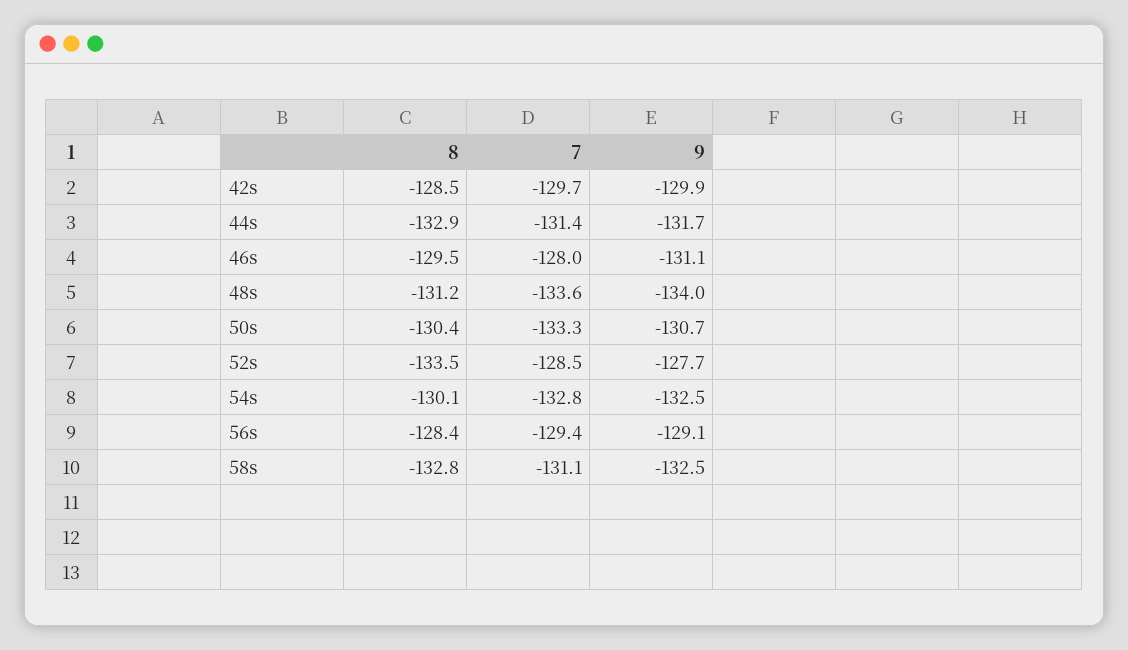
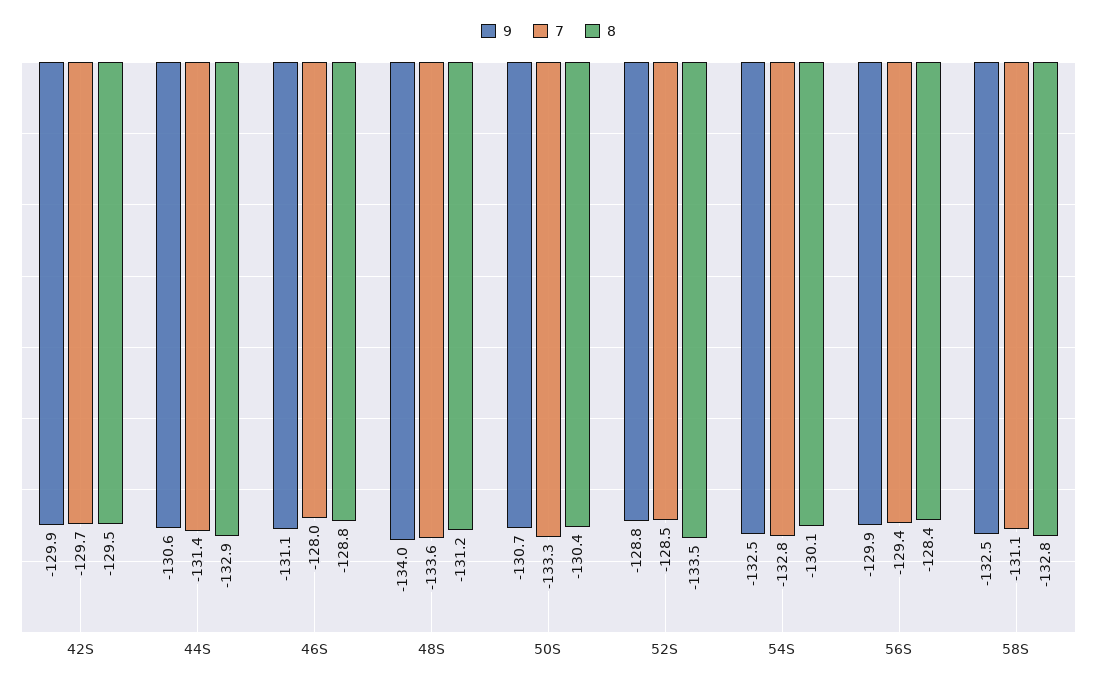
8, 42s: -128.5 -> -129.5
9, 44s: -131.7 -> -130.6
8, 46s: -129.5 -> -128.8
9, 52s: -127.7 -> -128.8
9, 56s: -129.1 -> -129.9

